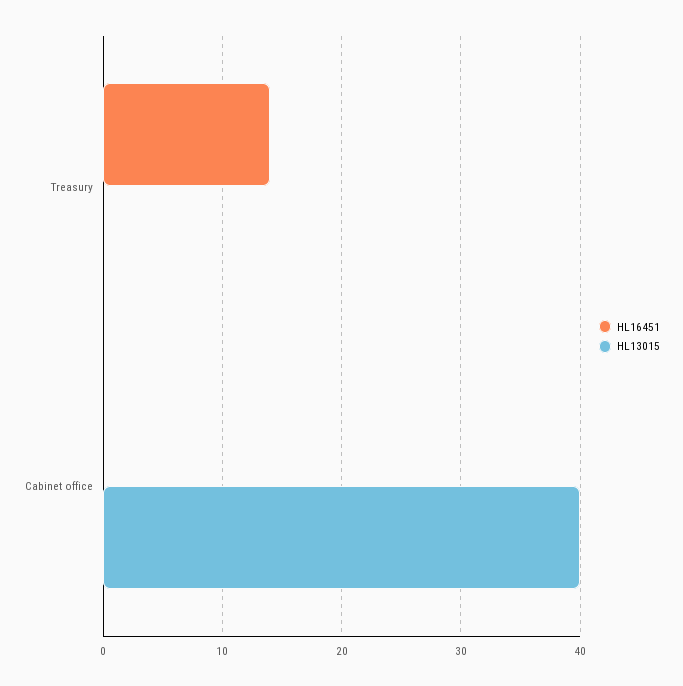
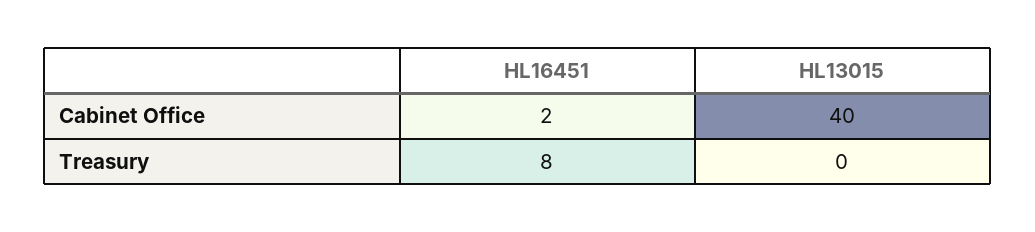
HL16451, Treasury: 14 -> 8
HL16451, Cabinet office: 0 -> 2

